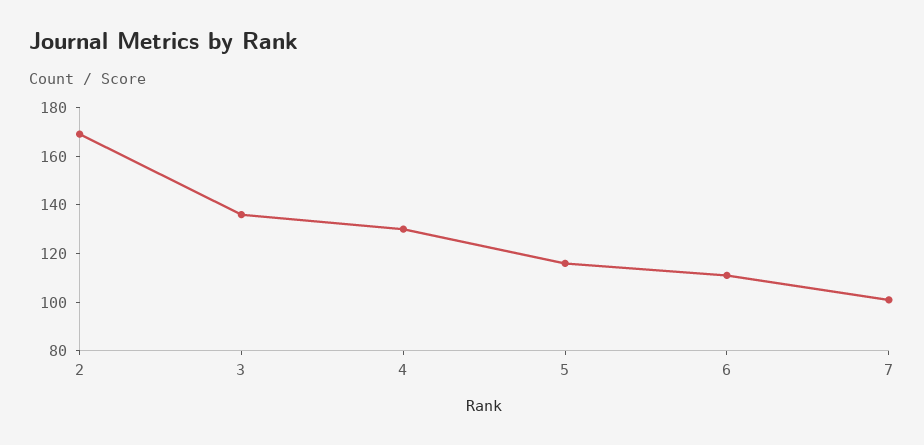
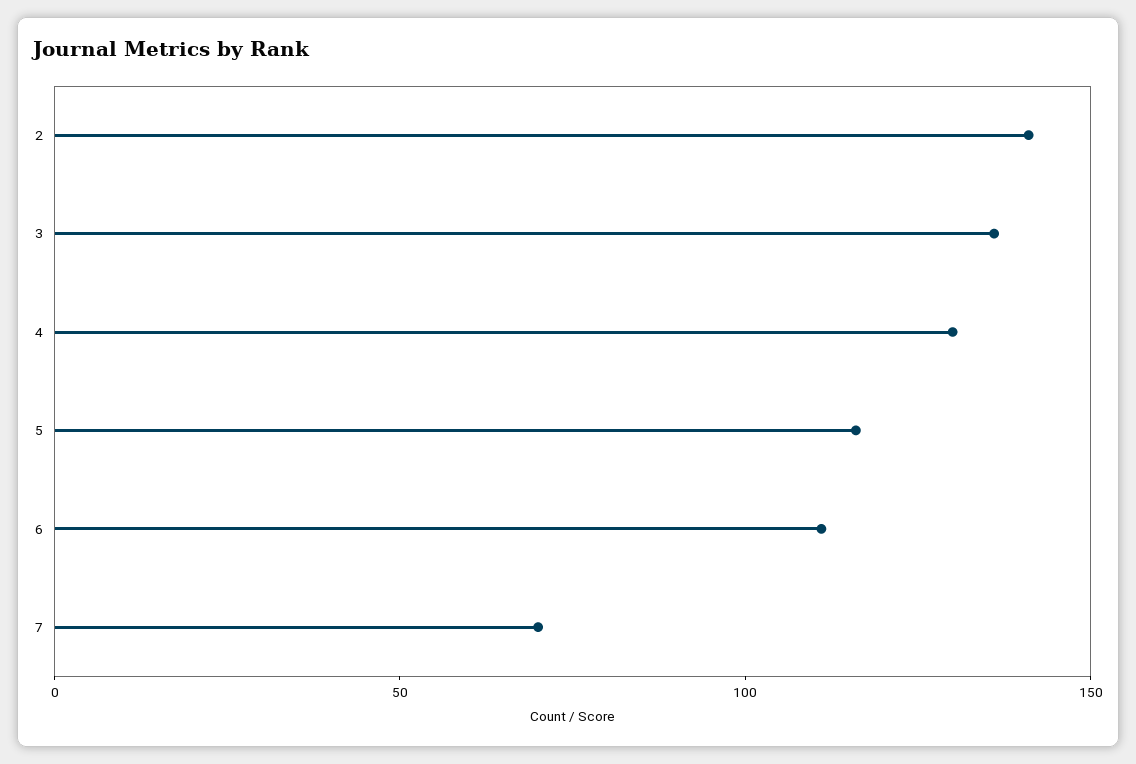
2: 170 -> 140
7: 100 -> 70

